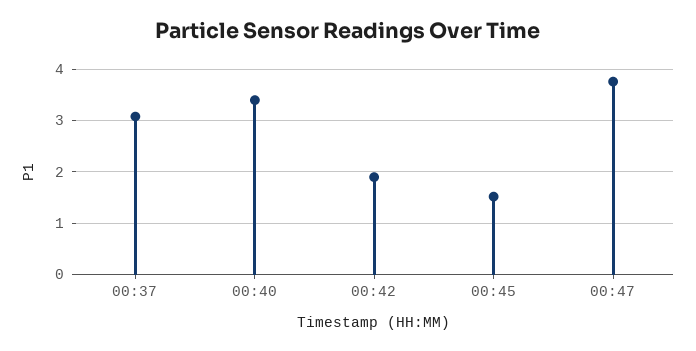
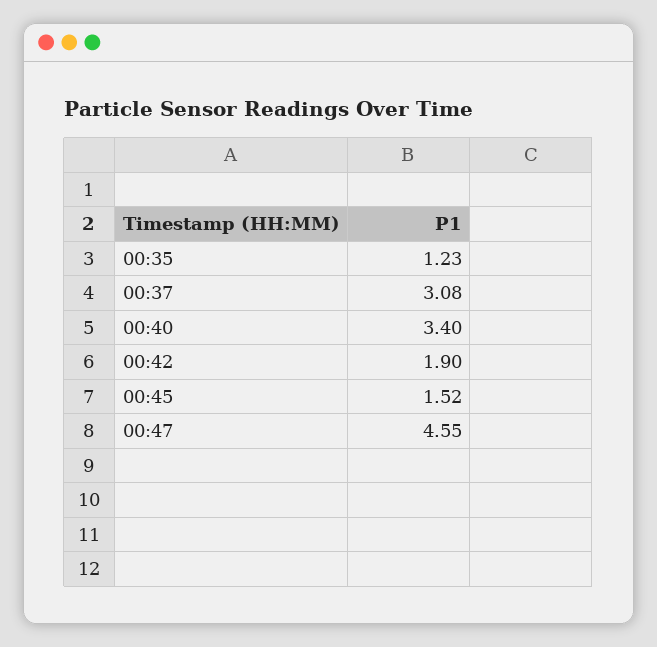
00:47: 3.8 -> 4.55
00:35: none -> 1.23

